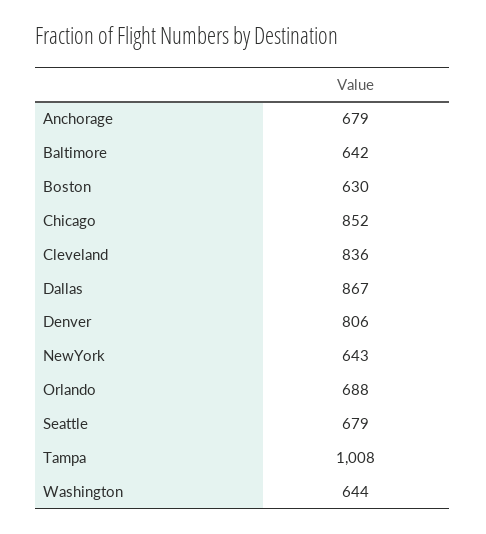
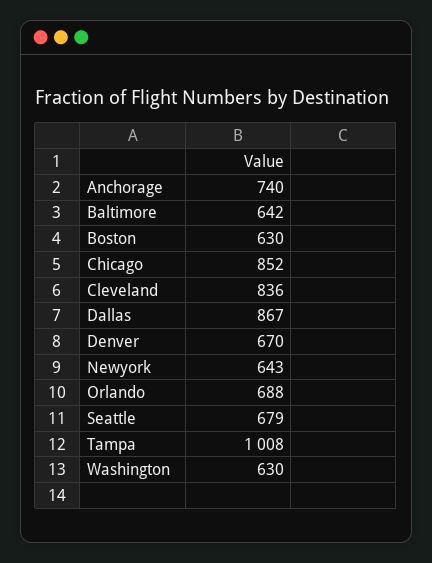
Anchorage: 679 -> 740
Denver: 806 -> 670
Washington: 644 -> 630

